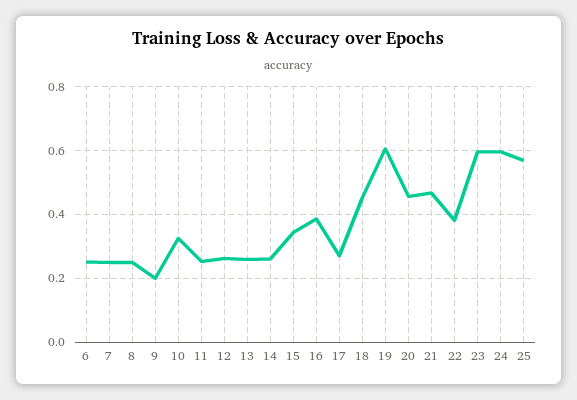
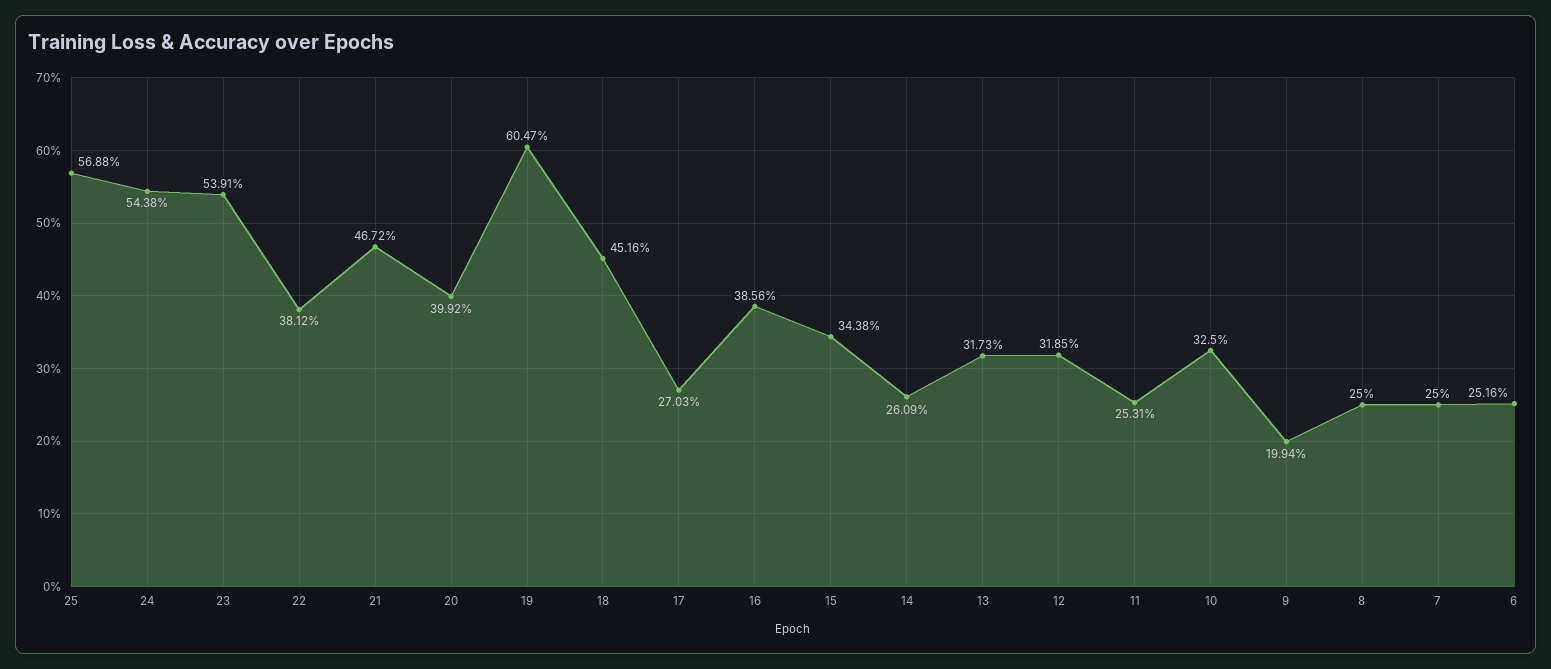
12: 0.26 -> 0.3185
13: 0.26 -> 0.3173
20: 0.46 -> 0.3992
23: 0.6 -> 0.5391
24: 0.6 -> 0.5438

